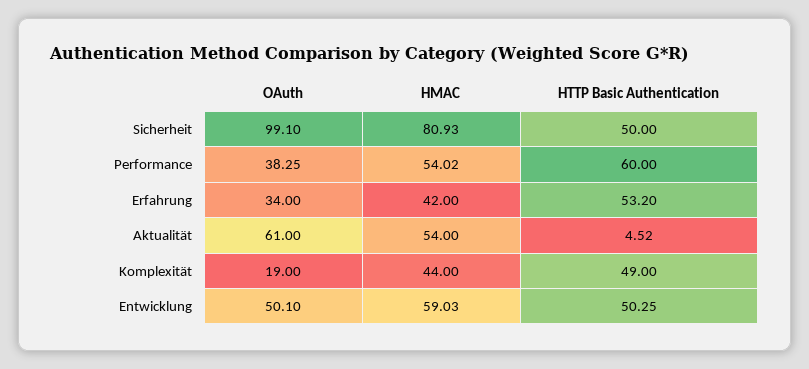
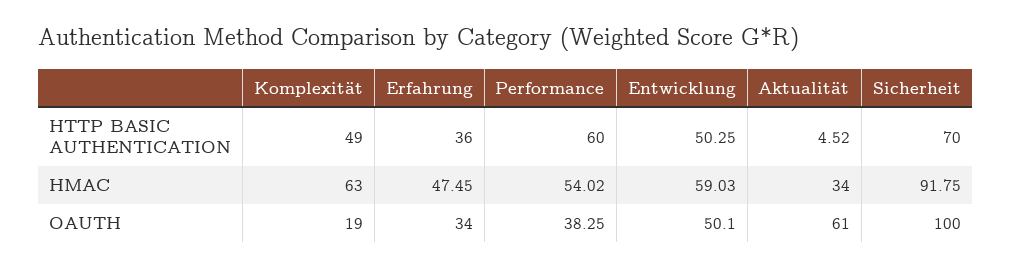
OAuth, Sicherheit: 99.1 -> 100
HMAC, Sicherheit: 80.93 -> 91.75
HTTP Basic Authentication, Sicherheit: 50 -> 70
HMAC, Erfahrung: 42 -> 47.45
HTTP Basic Authentication, Erfahrung: 53.2 -> 36
HMAC, Aktualität: 54 -> 34
HMAC, Komplexität: 44 -> 63

